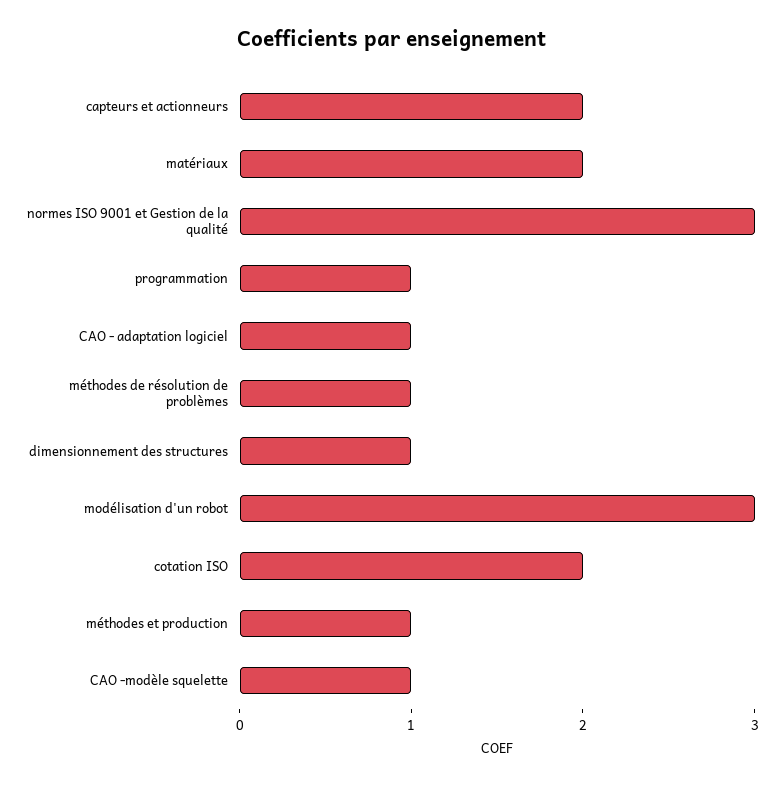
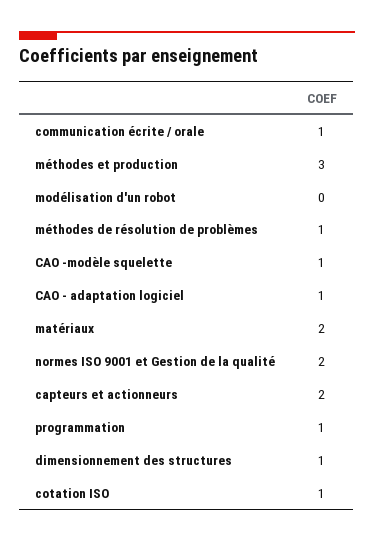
normes ISO 9001 et Gestion de la qualité: 3 -> 2
modélisation d'un robot: 3 -> 0
cotation ISO: 2 -> 1
méthodes et production: 1 -> 3
communication écrite / orale: none -> 1

